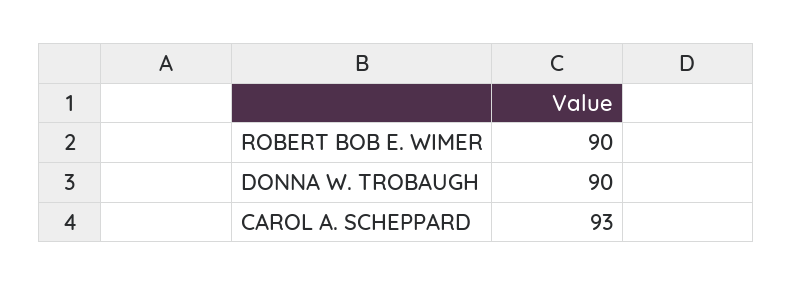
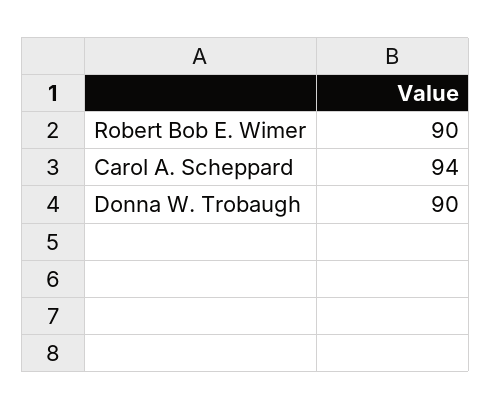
CAROL A. SCHEPPARD: 93 -> 94

